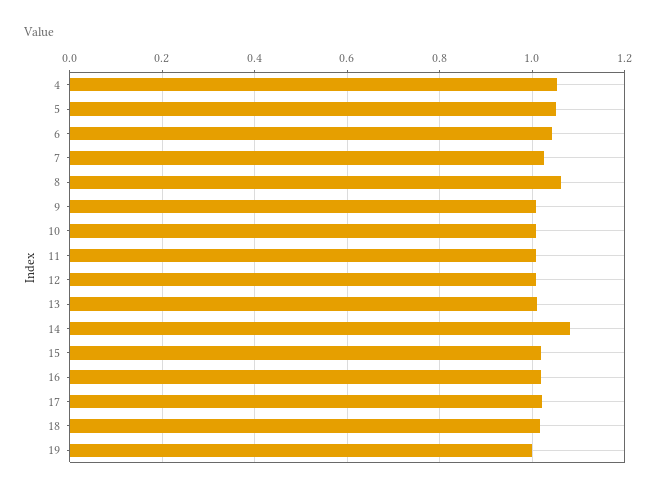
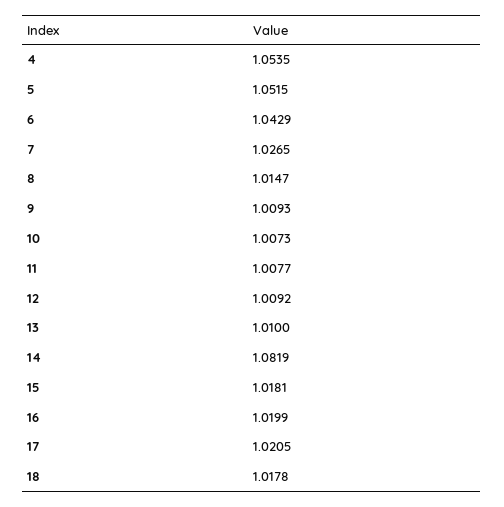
8: 1.06 -> 1.0147
19: 1 -> none

